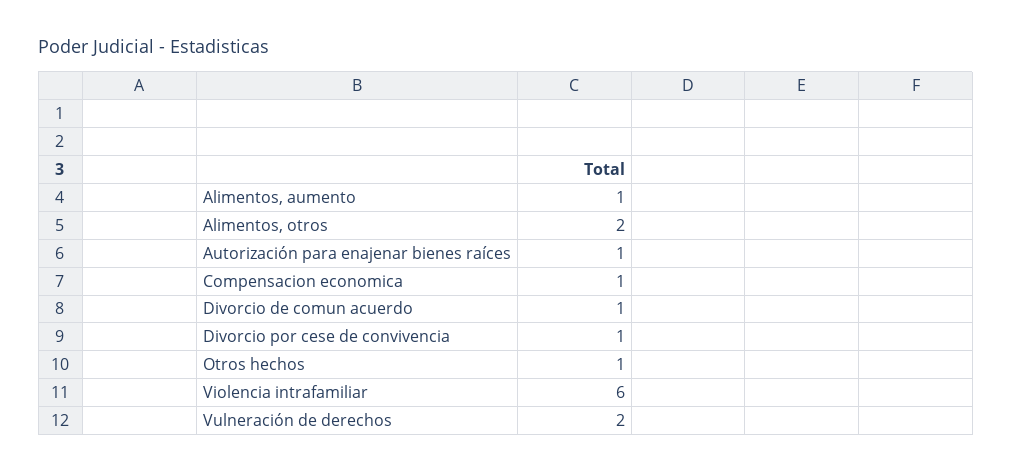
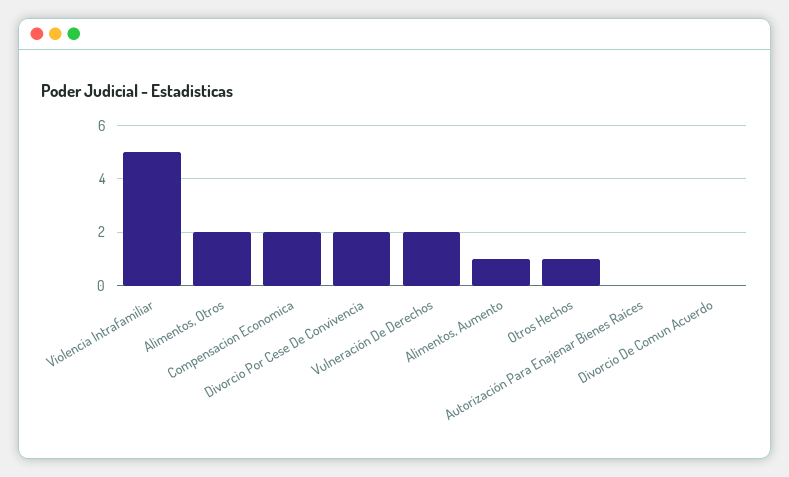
Autorización para enajenar bienes raíces: 1 -> 0
Compensacion economica: 1 -> 2
Divorcio de comun acuerdo: 1 -> 0
Divorcio por cese de convivencia: 1 -> 2
Violencia intrafamiliar: 6 -> 5

